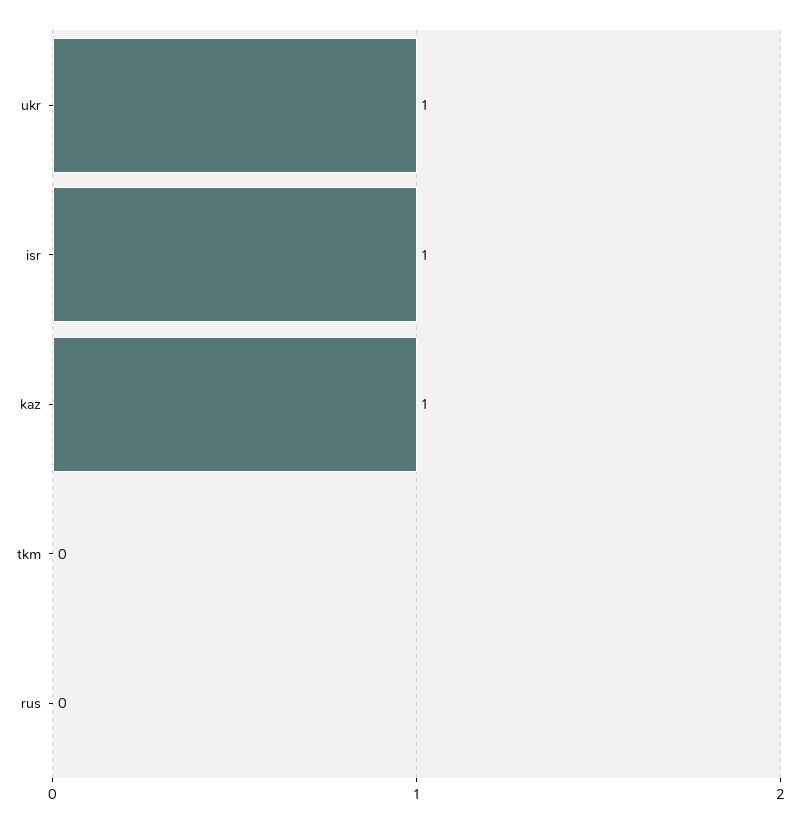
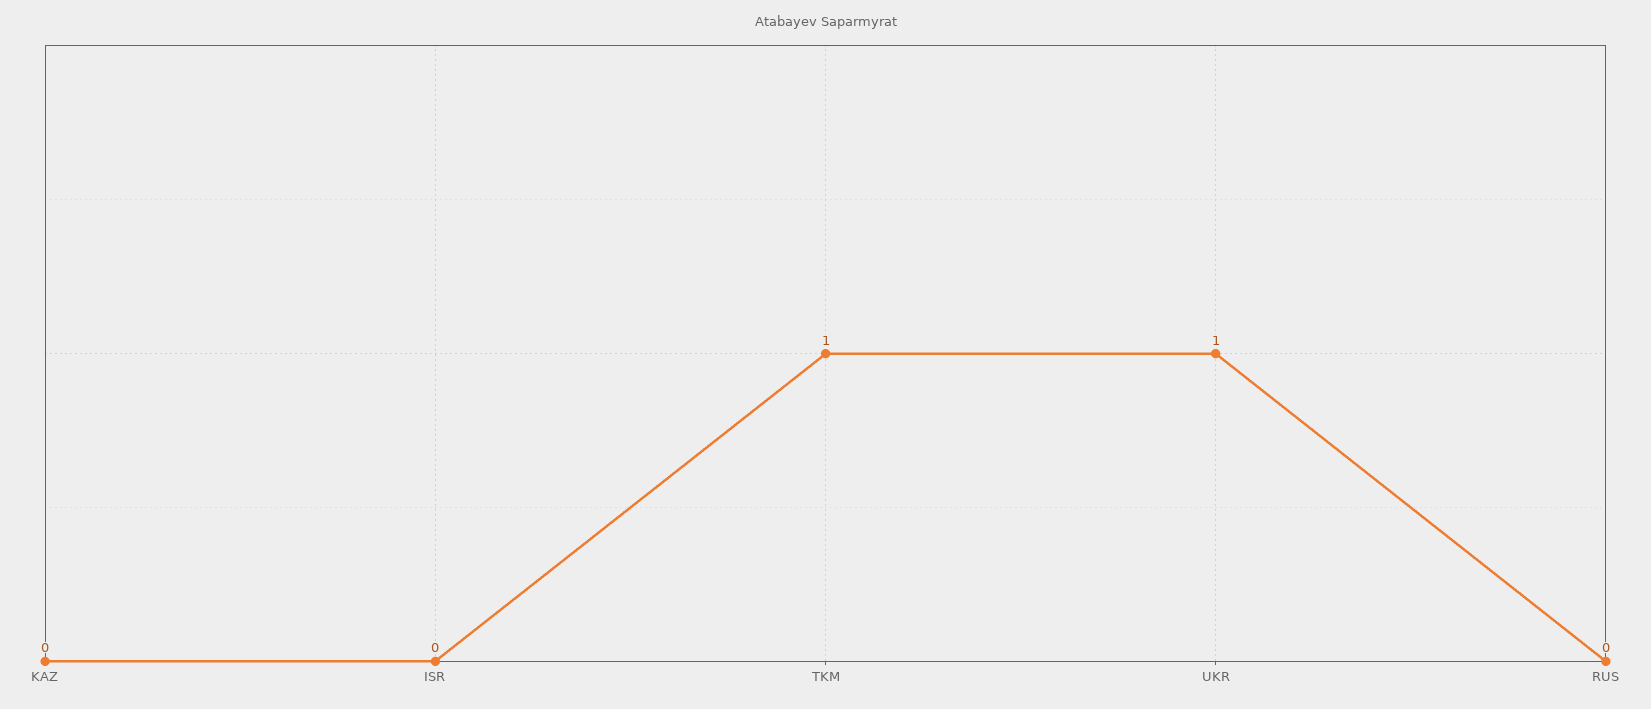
isr: 1 -> 0
kaz: 1 -> 0
tkm: 0 -> 1

